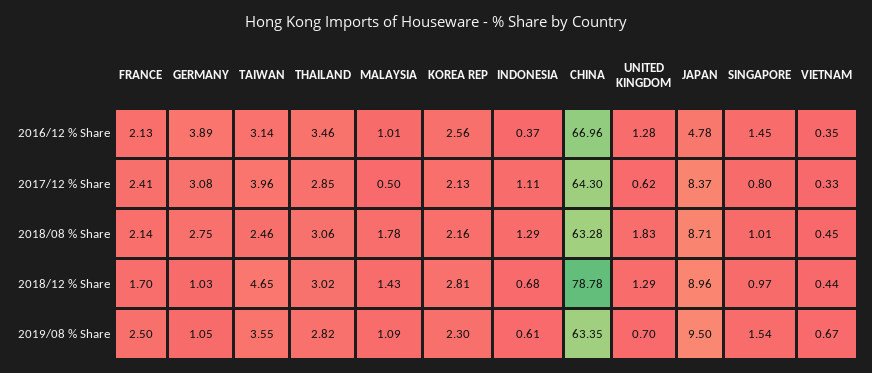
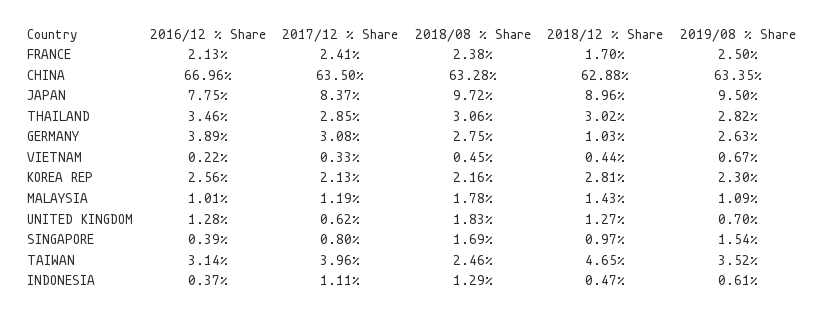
JAPAN, 2016/12 % Share: 4.78 -> 7.75
SINGAPORE, 2016/12 % Share: 1.45 -> 0.39
VIETNAM, 2016/12 % Share: 0.35 -> 0.22
MALAYSIA, 2017/12 % Share: 0.5 -> 1.19
CHINA, 2017/12 % Share: 64.3 -> 63.5
FRANCE, 2018/08 % Share: 2.14 -> 2.38
JAPAN, 2018/08 % Share: 8.71 -> 9.72
SINGAPORE, 2018/08 % Share: 1.01 -> 1.69
INDONESIA, 2018/12 % Share: 0.68 -> 0.47
CHINA, 2018/12 % Share: 78.78 -> 62.88
UNITED KINGDOM, 2018/12 % Share: 1.29 -> 1.27
GERMANY, 2019/08 % Share: 1.05 -> 2.63
TAIWAN, 2019/08 % Share: 3.55 -> 3.52

